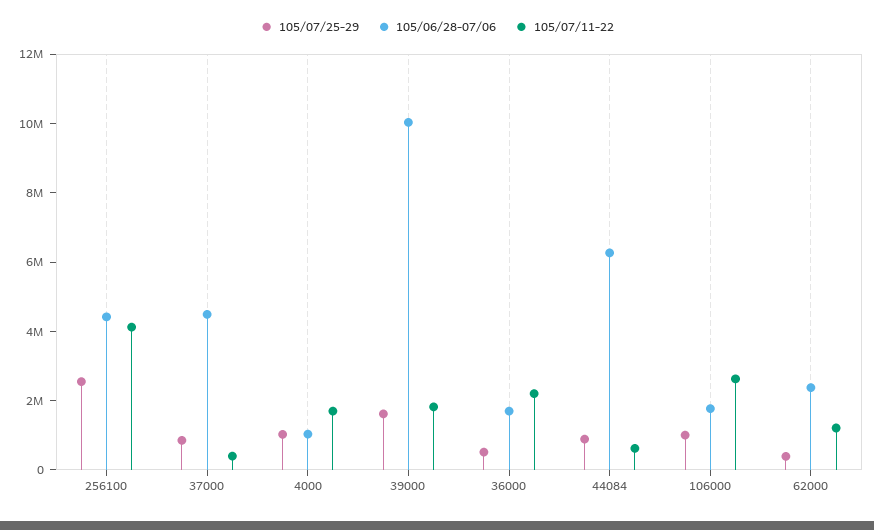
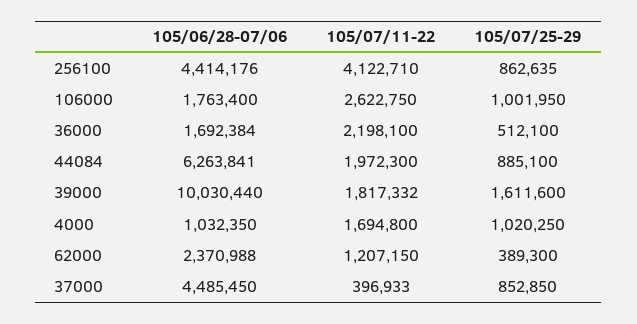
105/07/25-29, 256100: 2500000 -> 862635
105/07/11-22, 44084: 500000 -> 1972300

